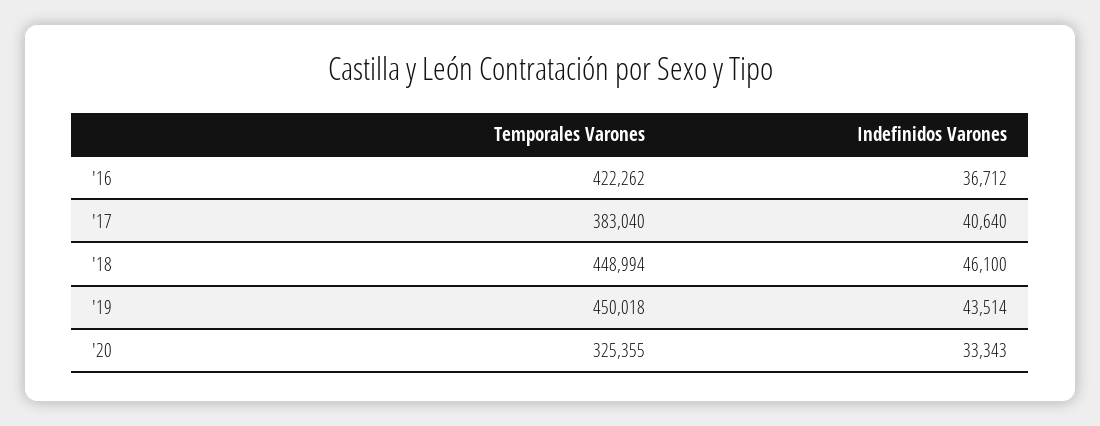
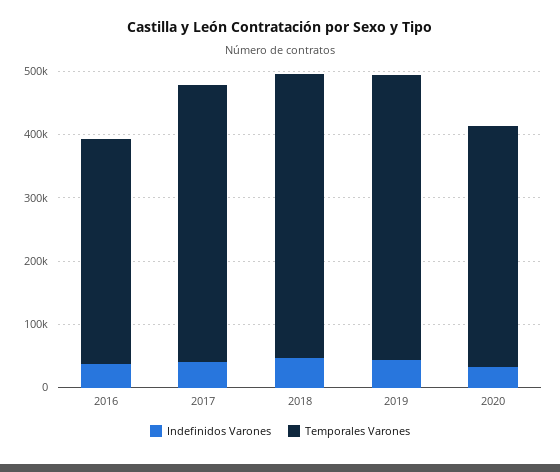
Temporales Varones, '16: 422262 -> 360000
Temporales Varones, '17: 383040 -> 440000
Temporales Varones, '20: 325355 -> 380000

